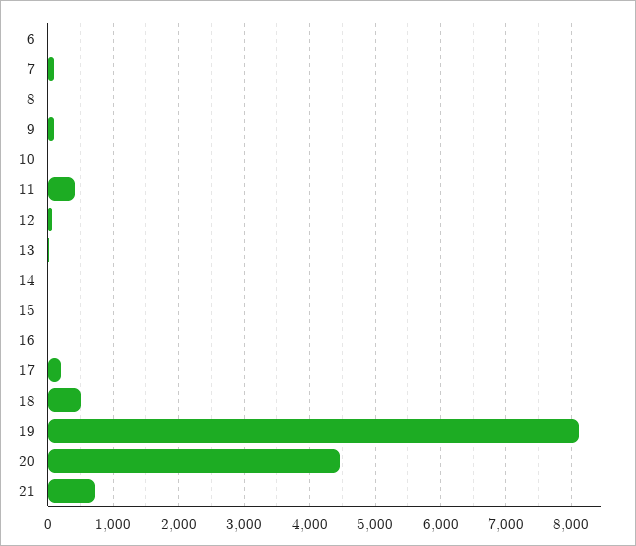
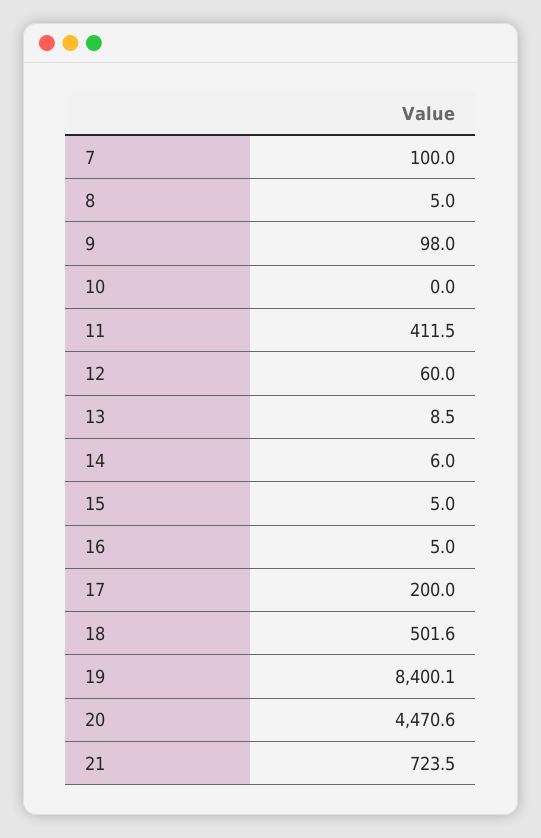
6: 0 -> none
19: 8100 -> 8400.1

